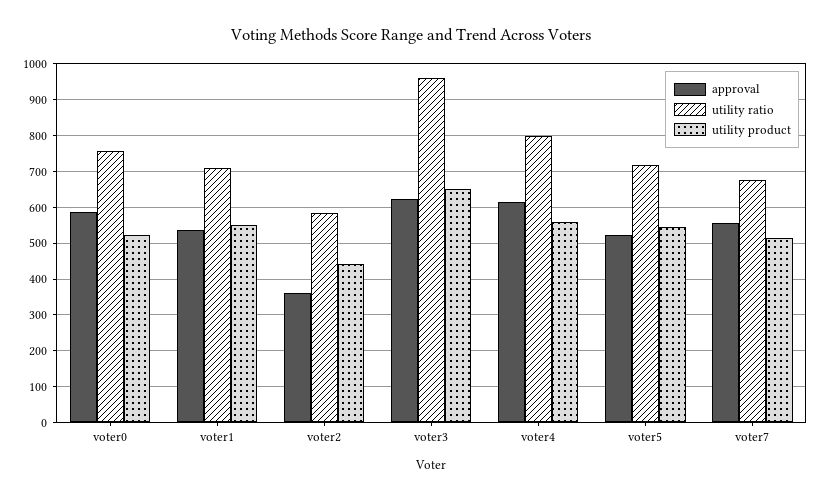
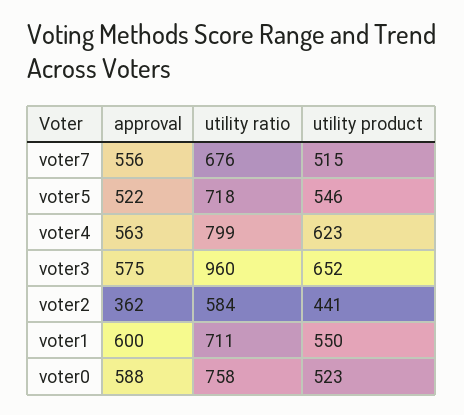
approval, voter1: 540 -> 600
approval, voter3: 620 -> 575
approval, voter4: 620 -> 563
utility product, voter4: 560 -> 623

